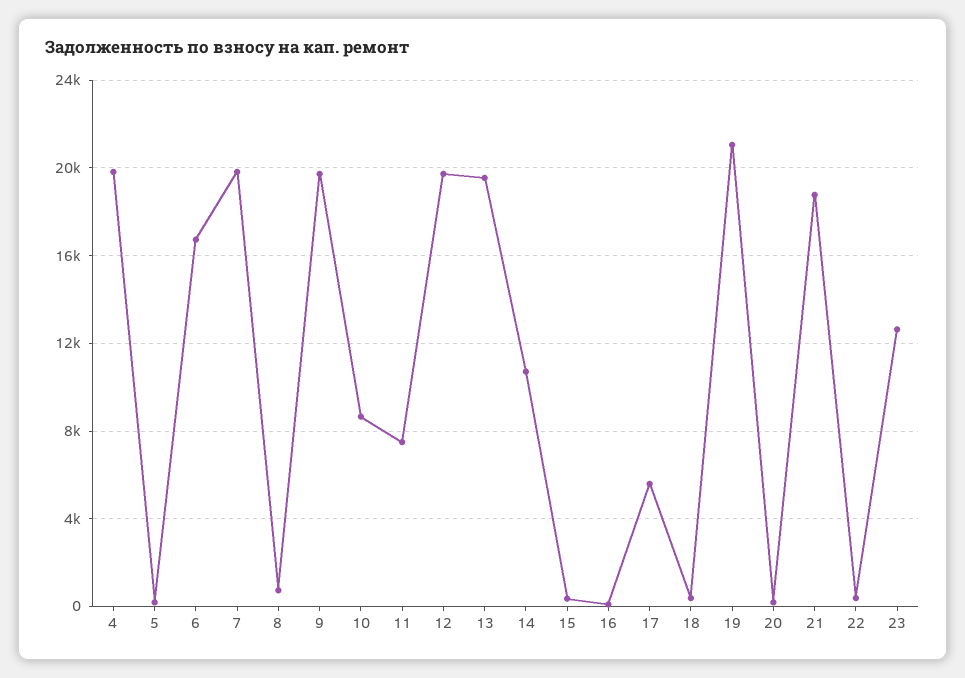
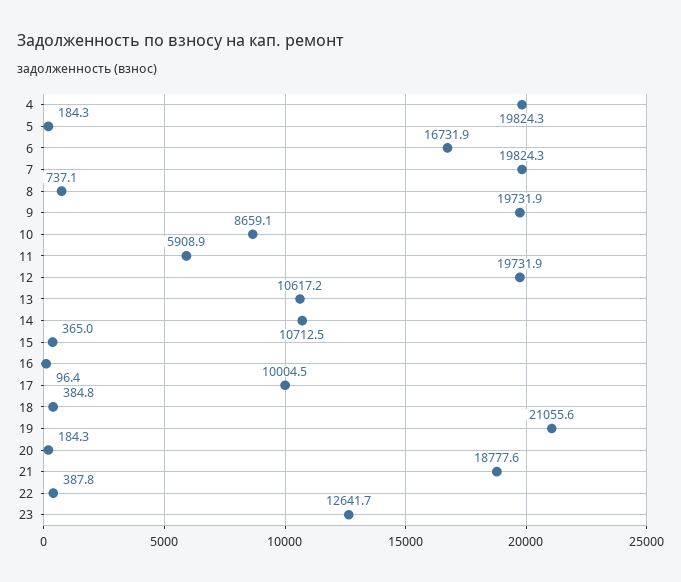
11: 7500 -> 5908.9
13: 19500 -> 10617.2
17: 5500 -> 10004.5

